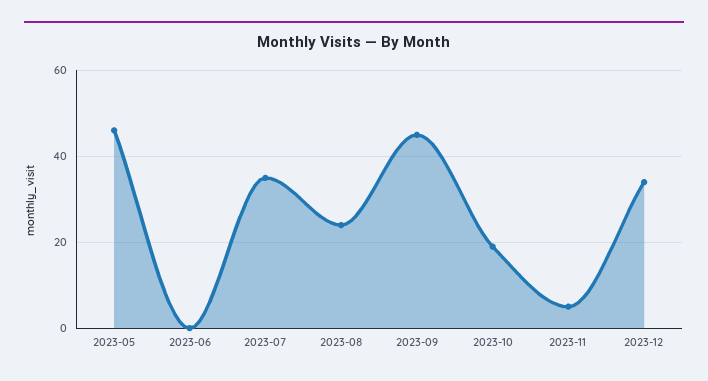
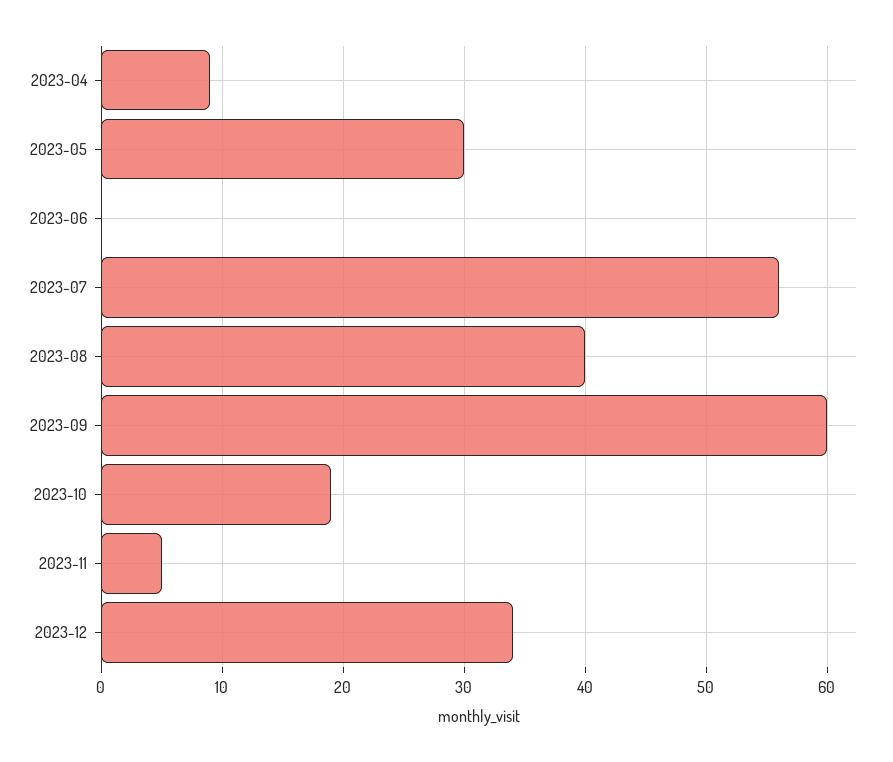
2023-05: 45 -> 30
2023-07: 35 -> 56
2023-08: 25 -> 40
2023-09: 45 -> 60
2023-04: none -> 9

